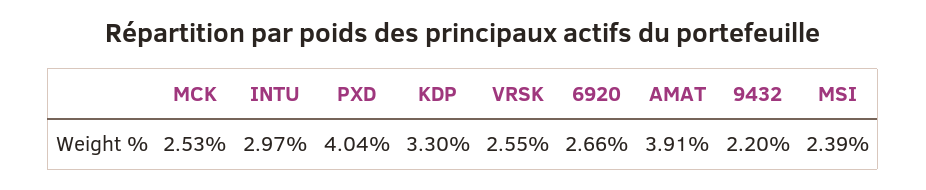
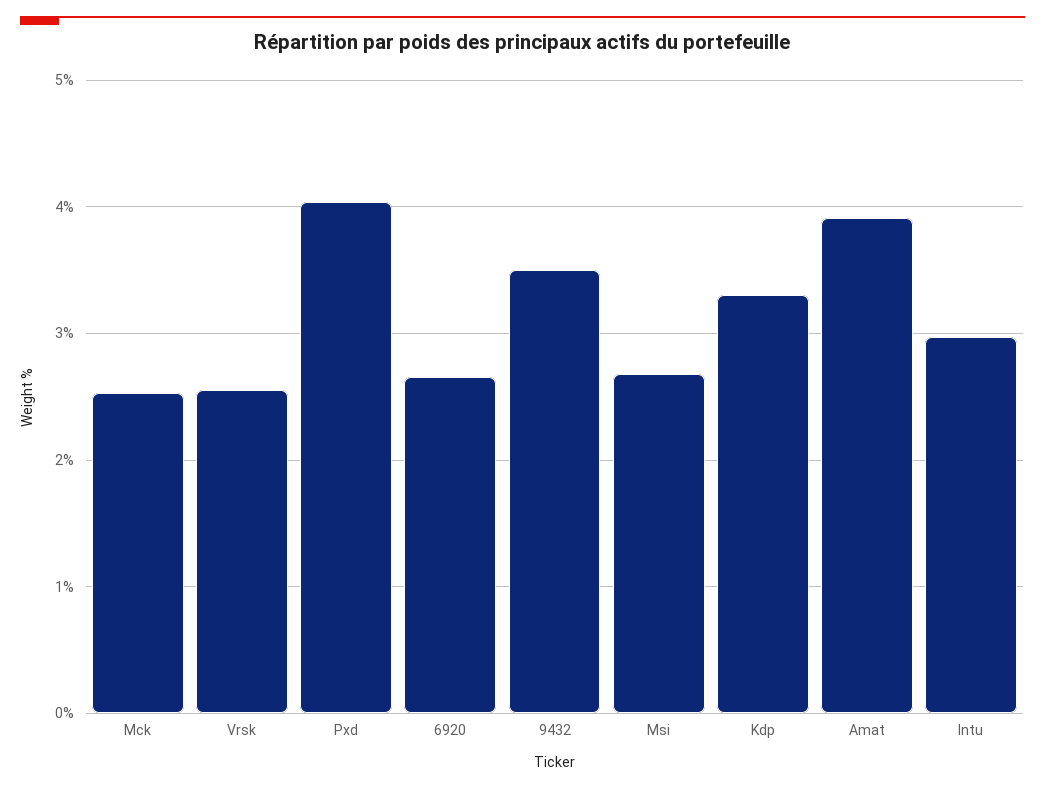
9432: 2.2 -> 3.5
MSI: 2.39 -> 2.7

